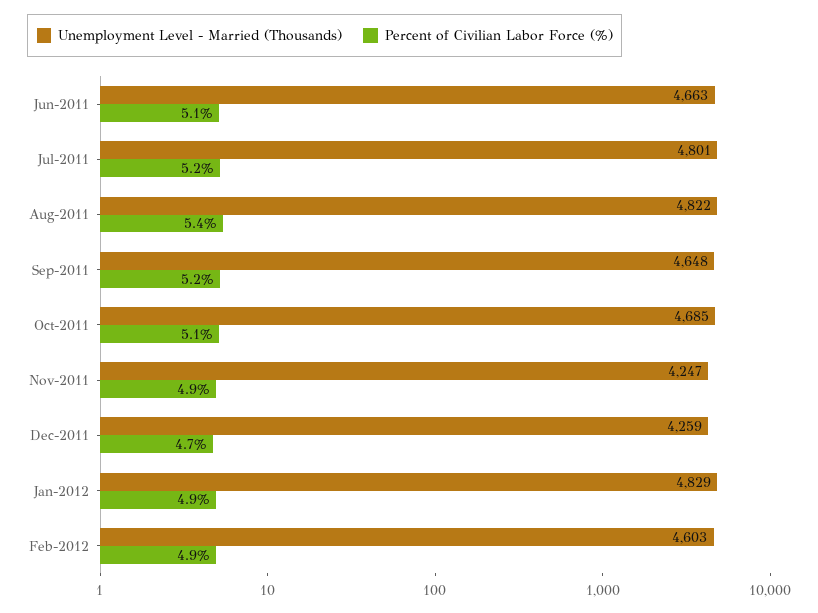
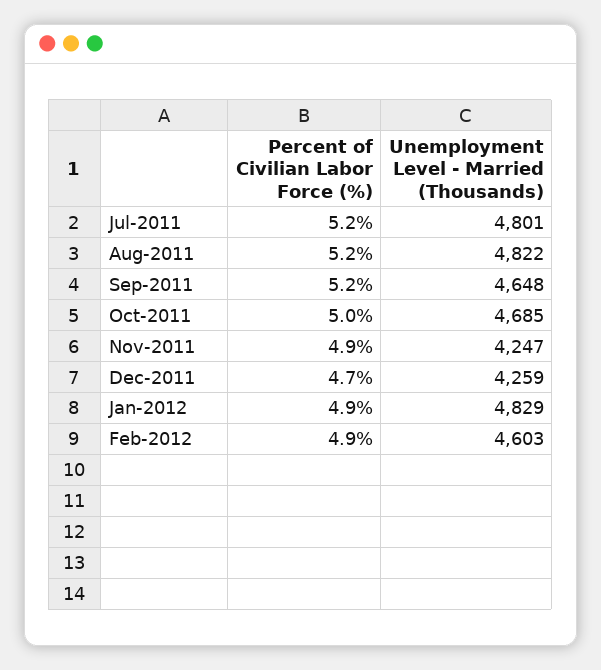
Unemployment Level - Married (Thousands), Jun-2011: 4663 -> none
Percent of Civilian Labor Force (%), Jun-2011: 5.1 -> none
Percent of Civilian Labor Force (%), Aug-2011: 5.4 -> 5.2
Percent of Civilian Labor Force (%), Oct-2011: 5.1 -> 5

